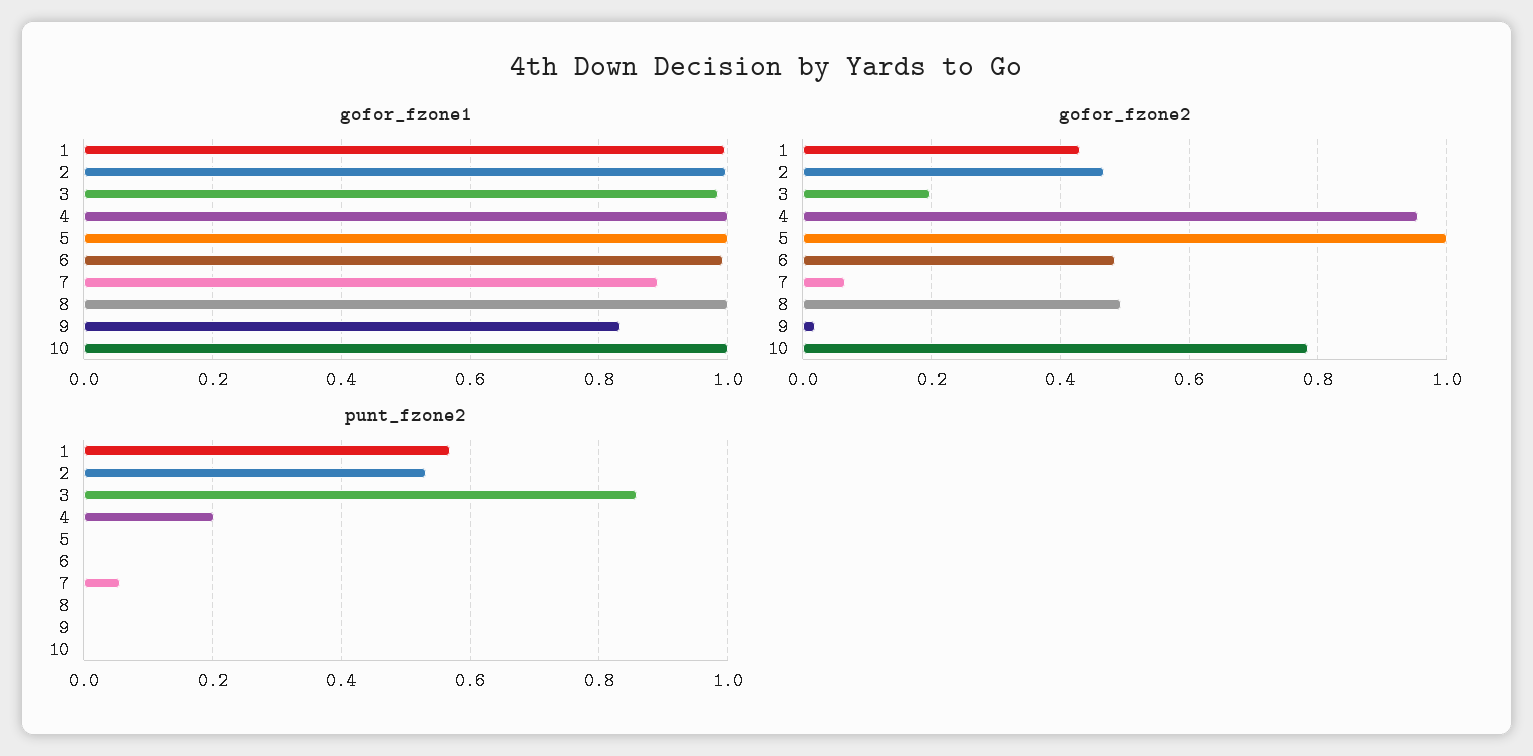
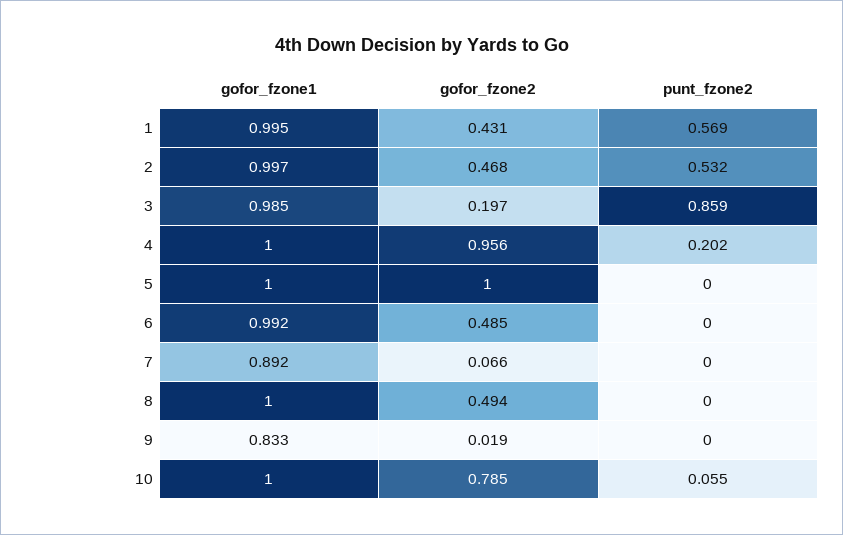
punt_fzone2, 7: 0.06 -> 0
punt_fzone2, 10: 0 -> 0.055

